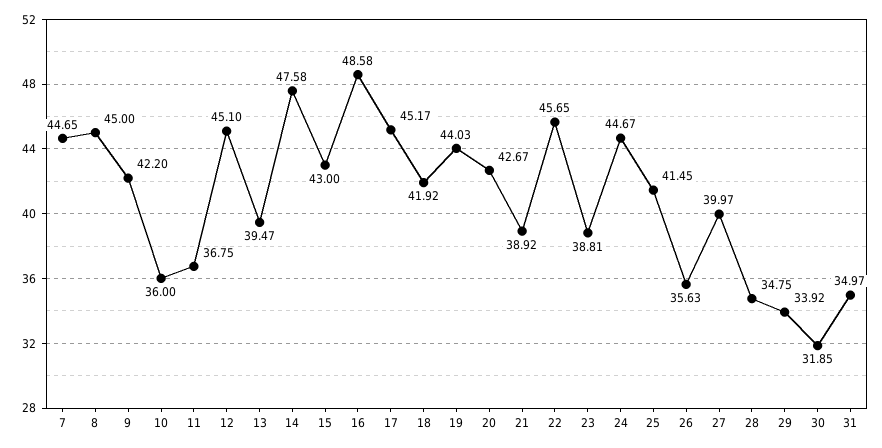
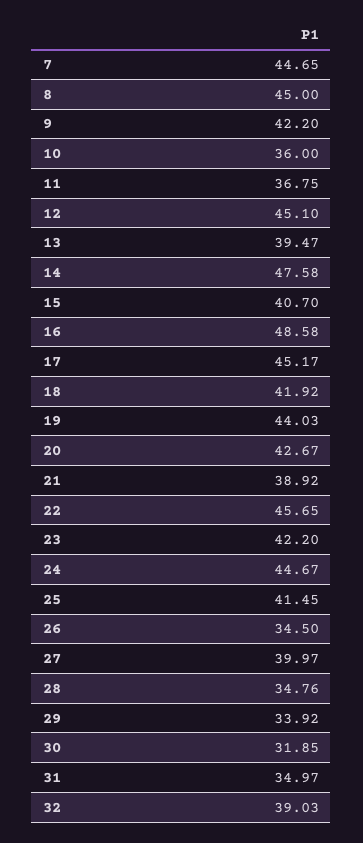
15: 43 -> 40.7
23: 38.81 -> 42.2
26: 35.63 -> 34.5
28: 34.75 -> 34.76
32: none -> 39.03

